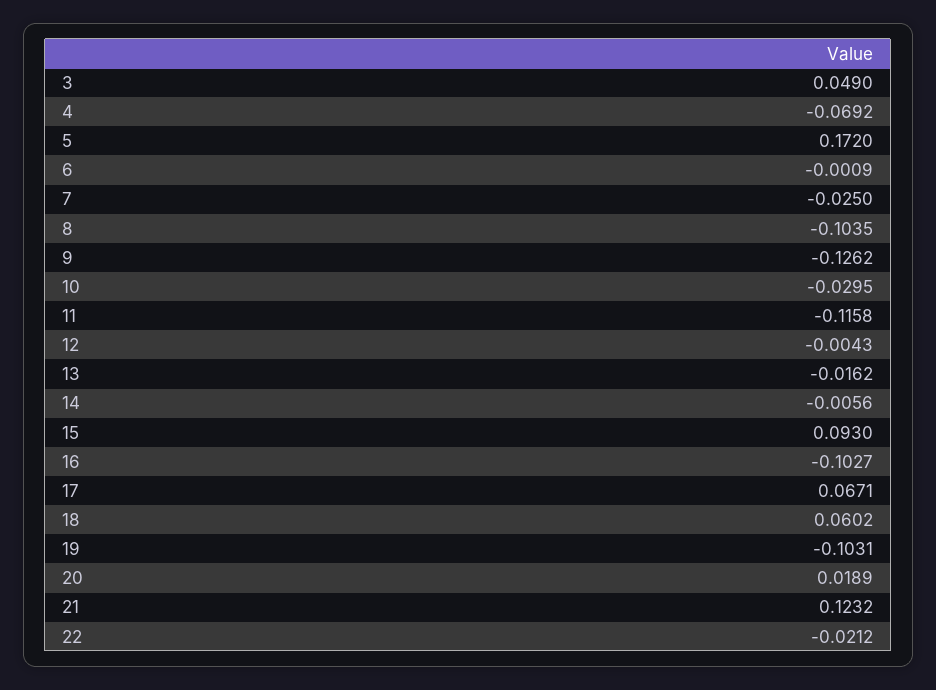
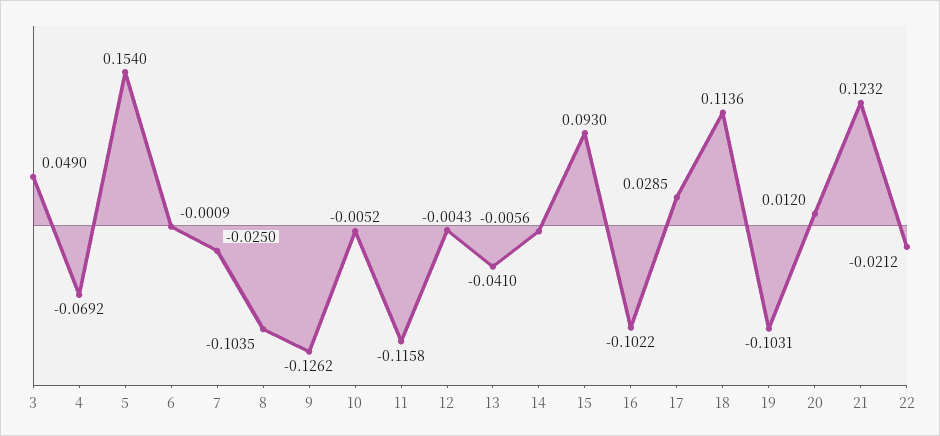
5: 0.172 -> 0.154
10: -0.0295 -> -0.0052
13: -0.0162 -> -0.041
16: -0.1027 -> -0.1022
17: 0.0671 -> 0.0285
18: 0.0602 -> 0.1136
20: 0.0189 -> 0.012

